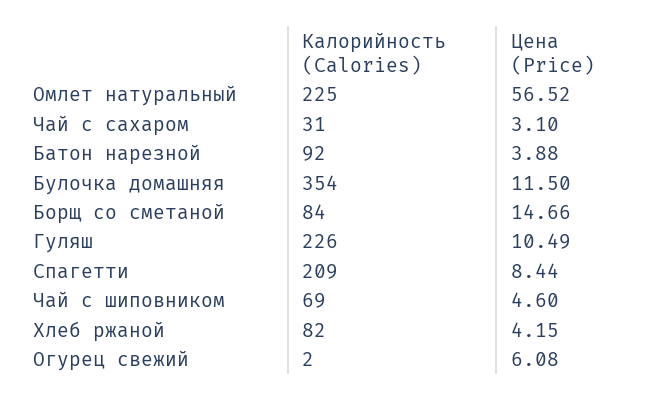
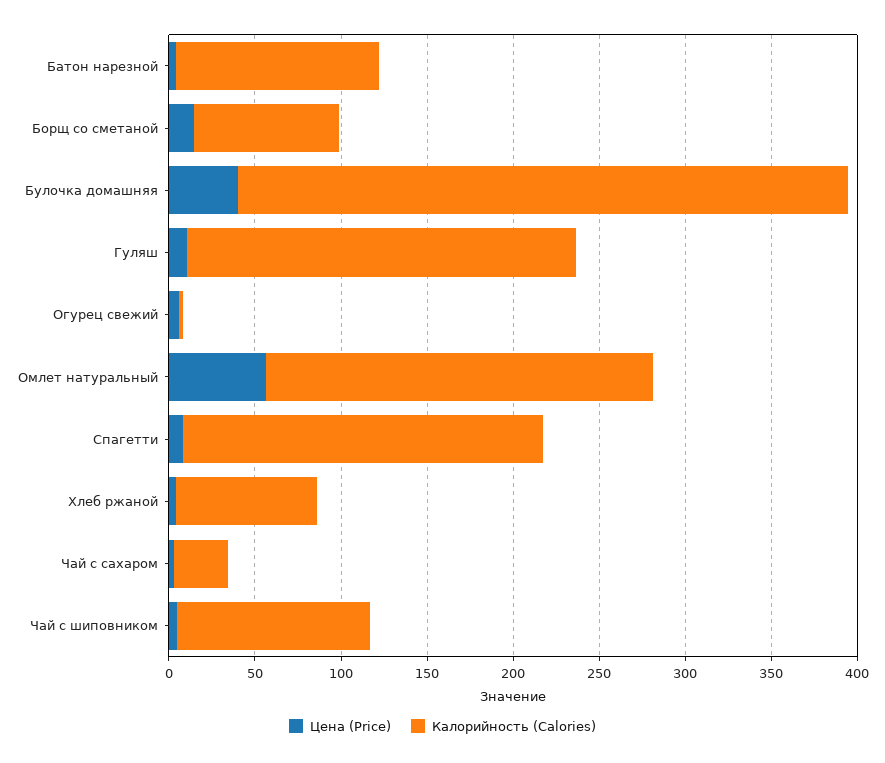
Калорийность (Calories), Батон нарезной: 92 -> 120
Цена (Price), Булочка домашняя: 11.5 -> 40
Калорийность (Calories), Чай с шиповником: 69 -> 110

